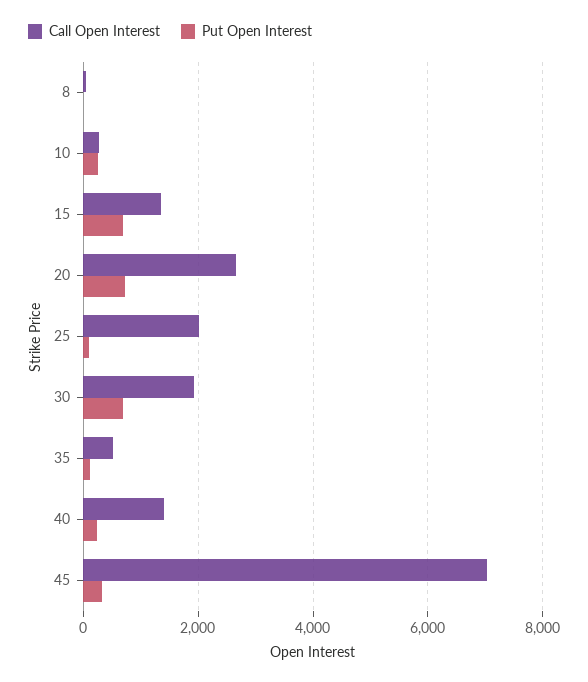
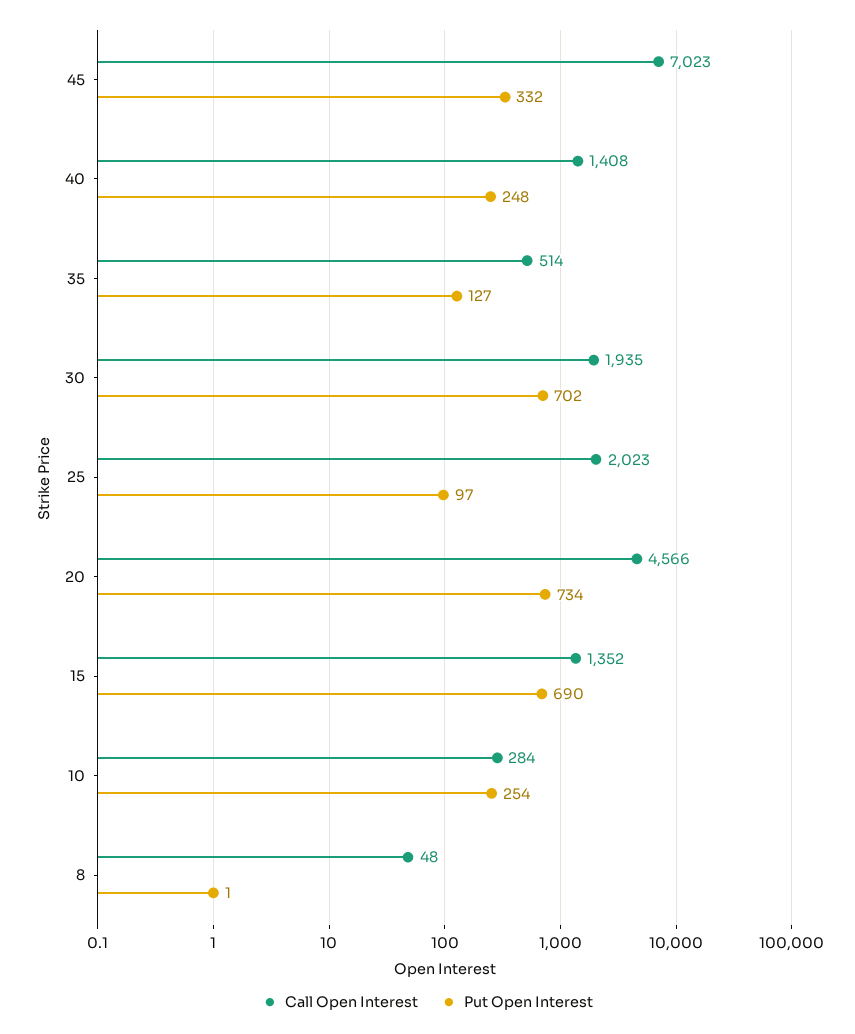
Call Open Interest, 20: 2600 -> 4566

